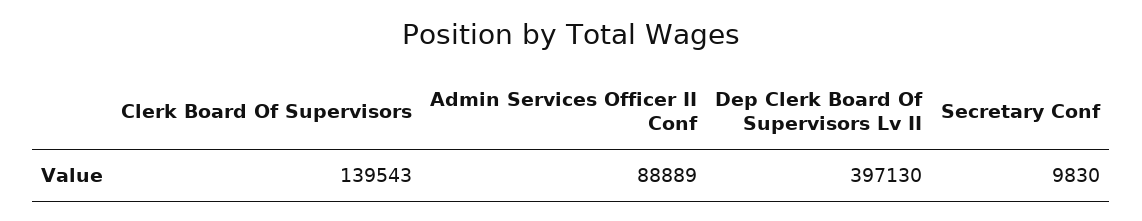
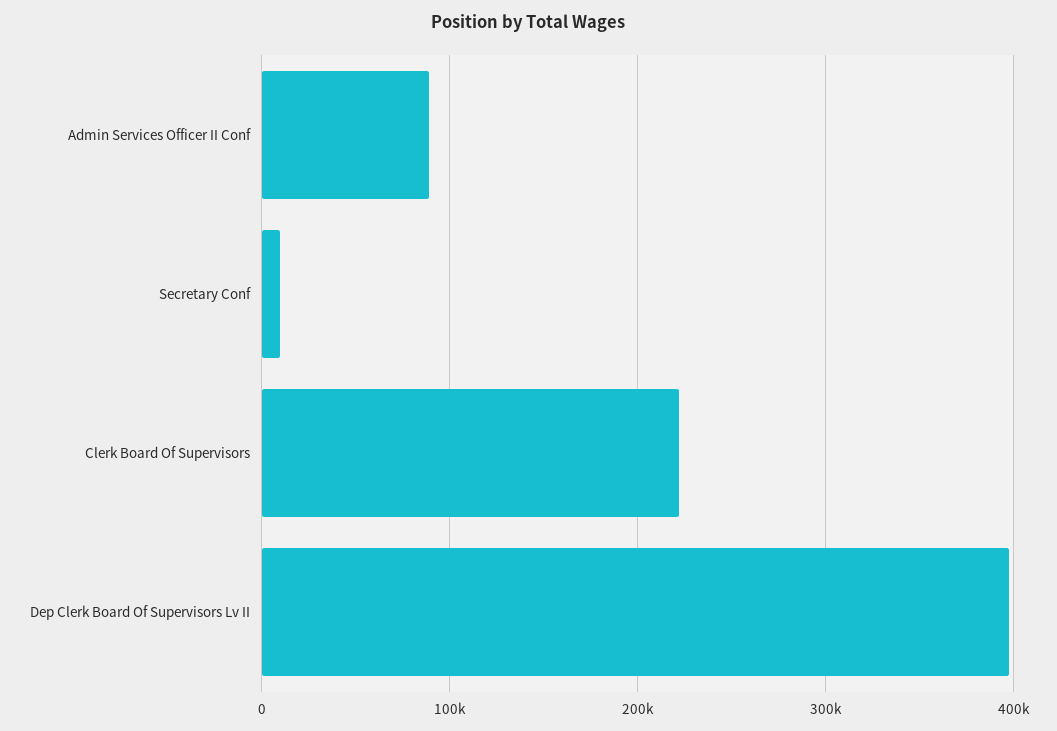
Clerk Board Of Supervisors: 139543 -> 220000

